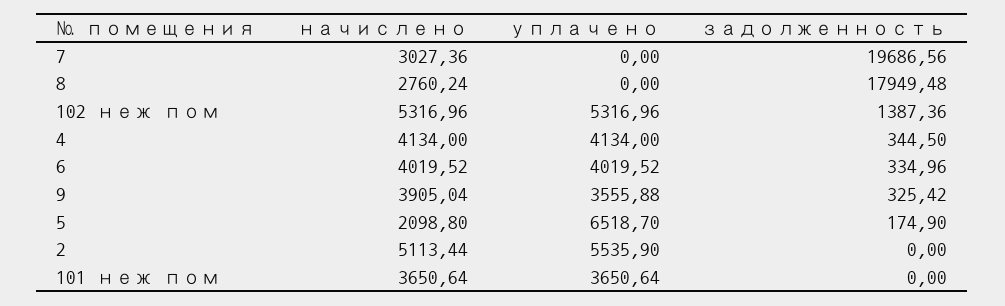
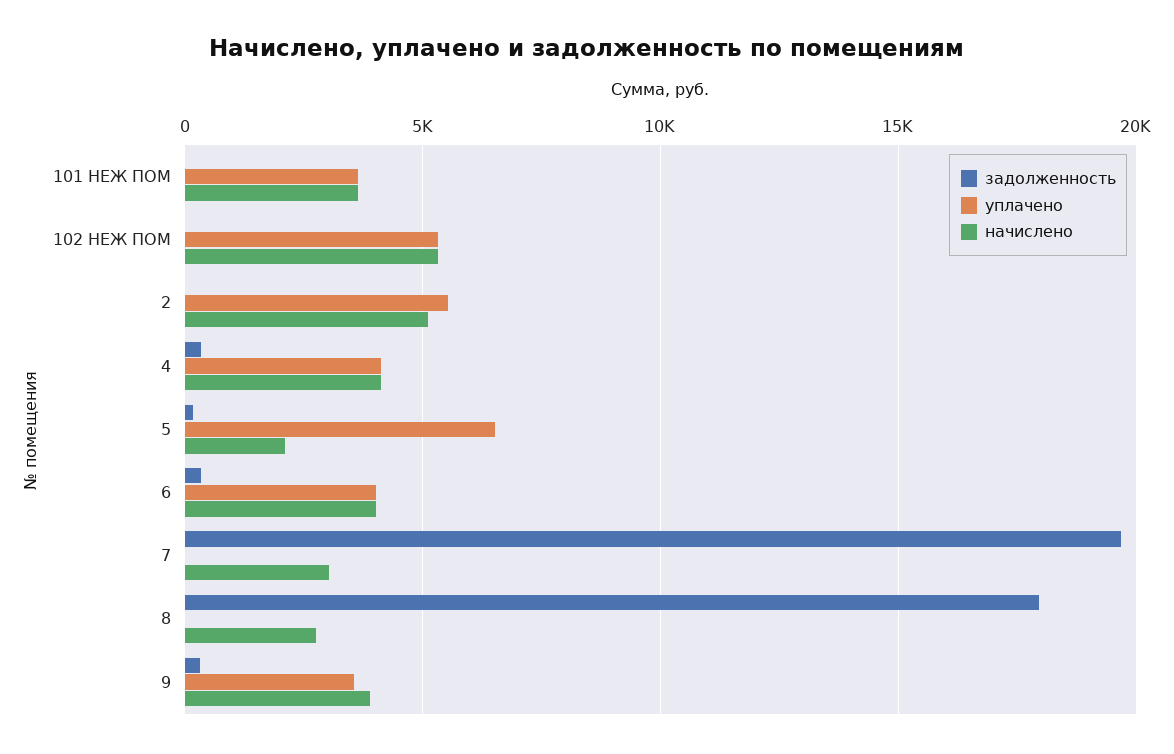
задолженность, 102 неж пом: 1387.36 -> 0

